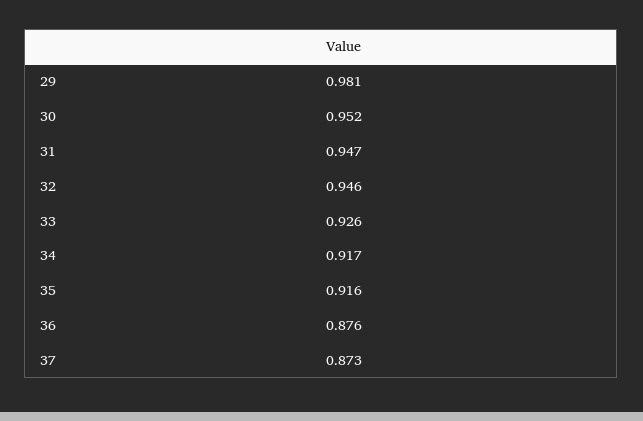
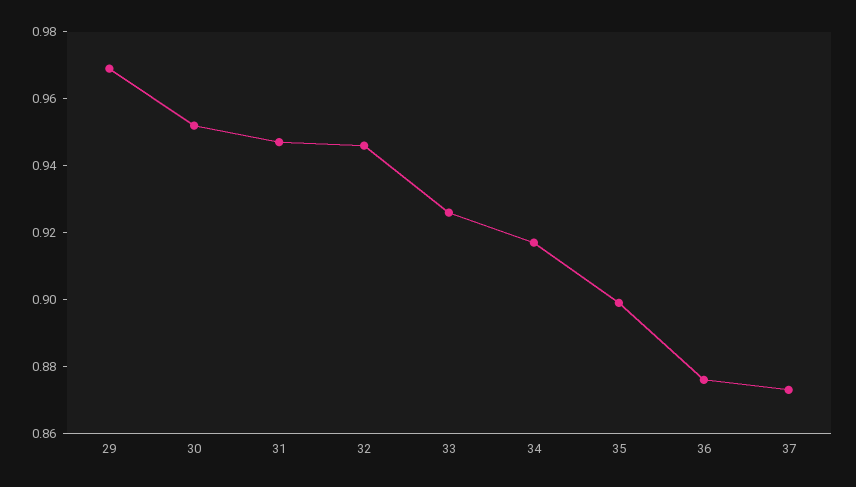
29: 0.981 -> 0.97
35: 0.916 -> 0.9

